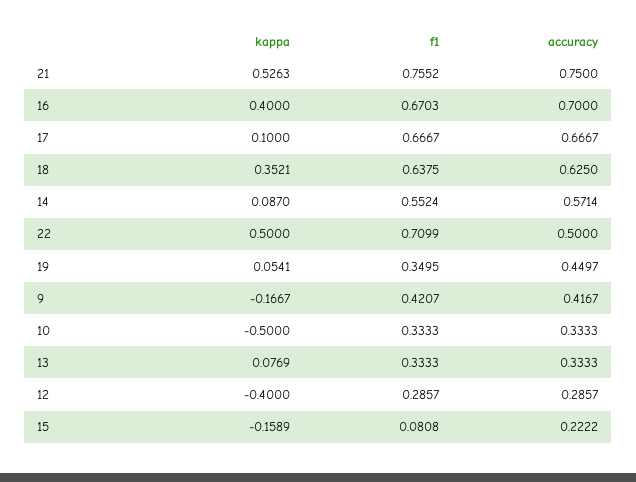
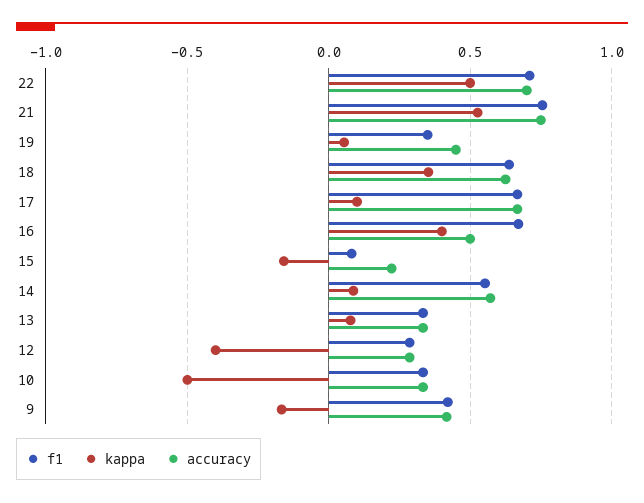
accuracy, 16: 0.7 -> 0.5
accuracy, 22: 0.5 -> 0.7

